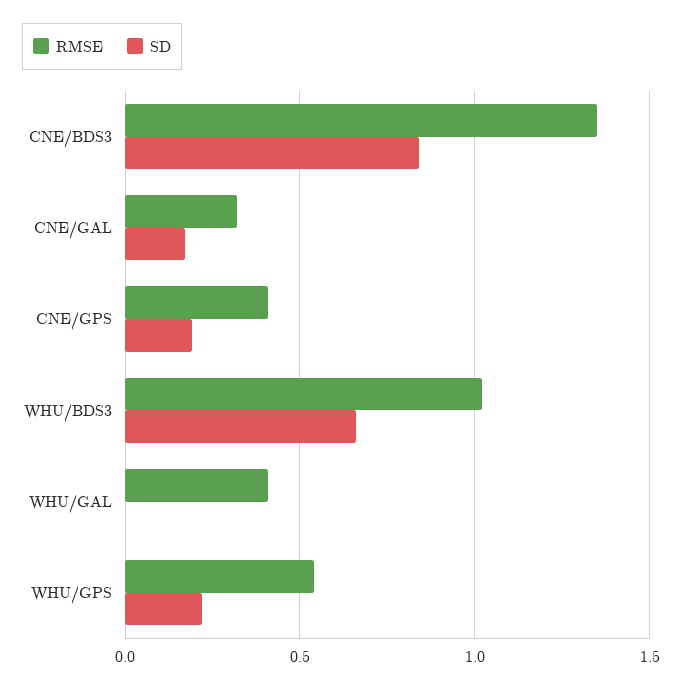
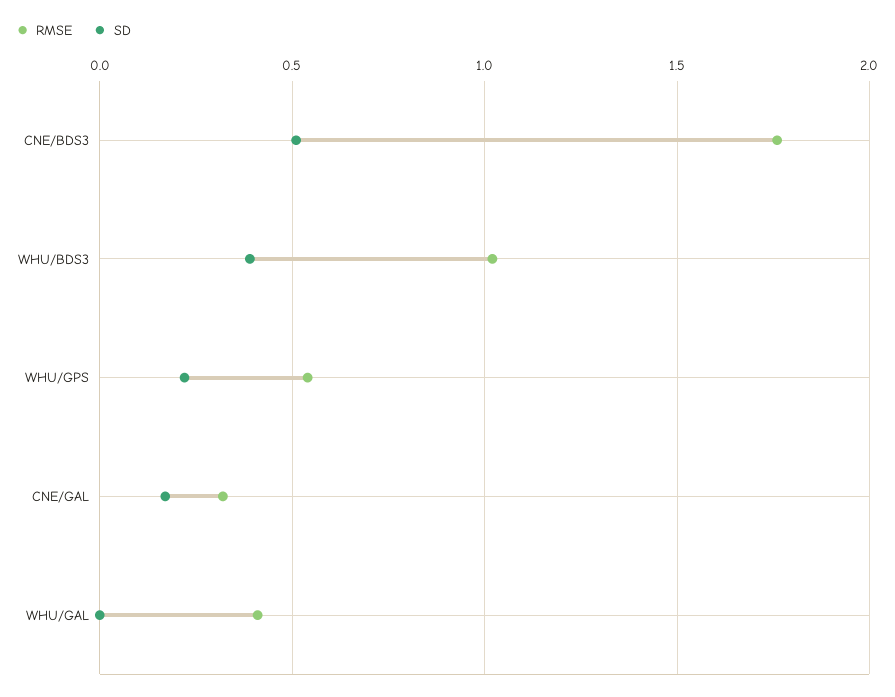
RMSE, CNE/BDS3: 1.35 -> 1.75
SD, CNE/BDS3: 0.85 -> 0.5
RMSE, CNE/GPS: 0.4 -> none
SD, CNE/GPS: 0.2 -> none
SD, WHU/BDS3: 0.65 -> 0.4

